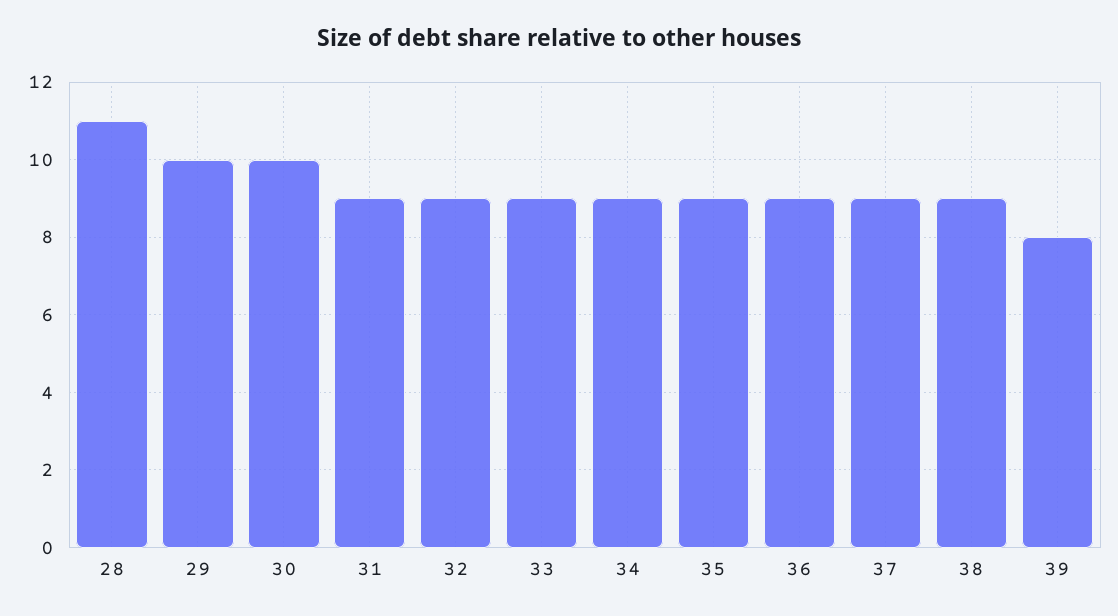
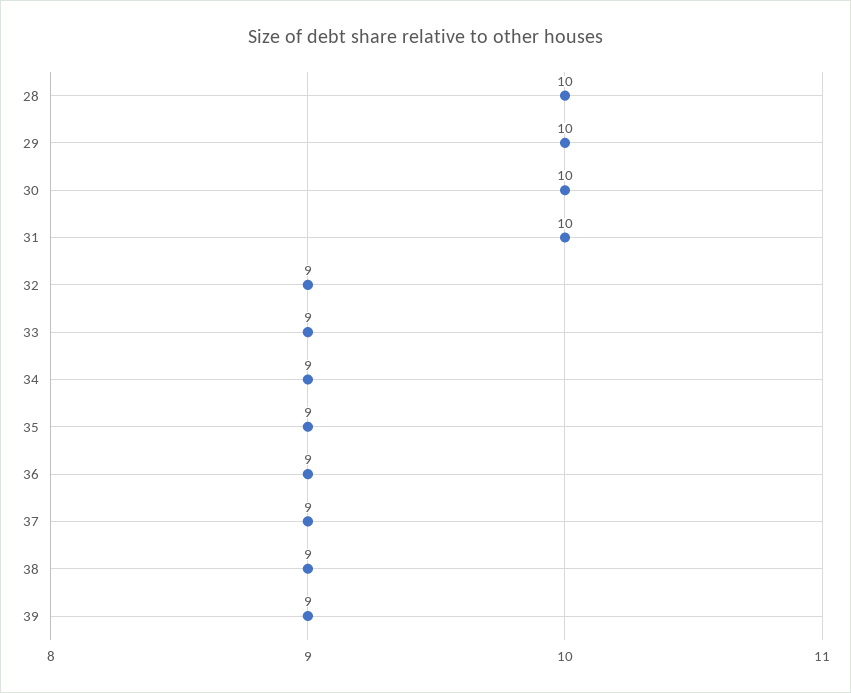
28: 11 -> 10
31: 9 -> 10
39: 8 -> 9

